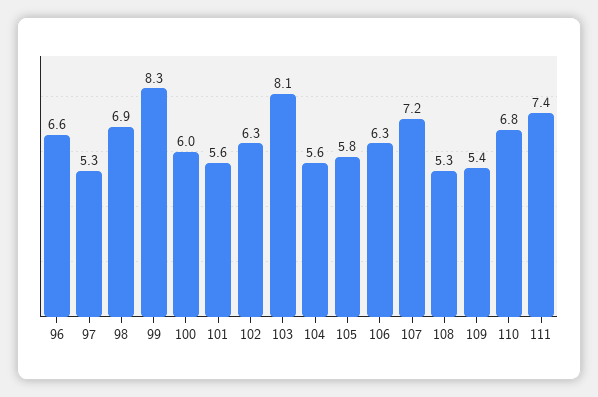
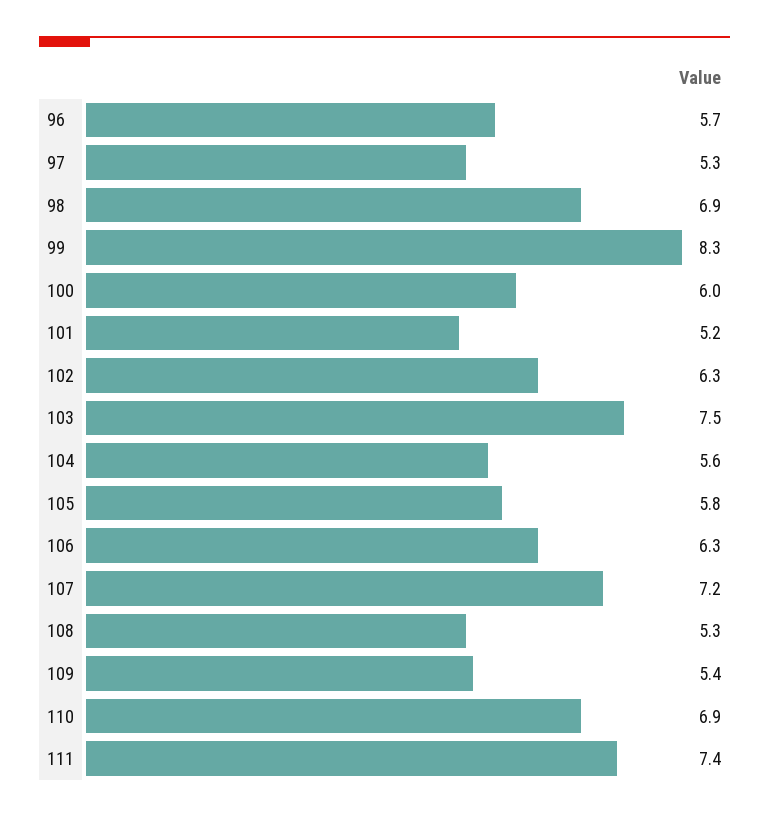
96: 6.6 -> 5.7
101: 5.6 -> 5.2
103: 8.1 -> 7.5
110: 6.8 -> 6.9

